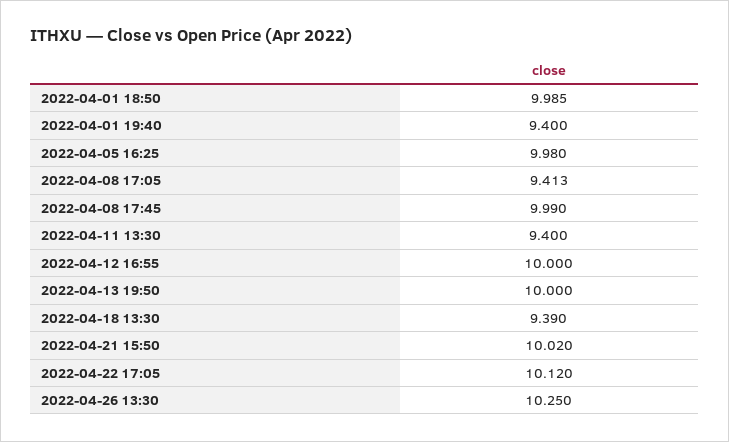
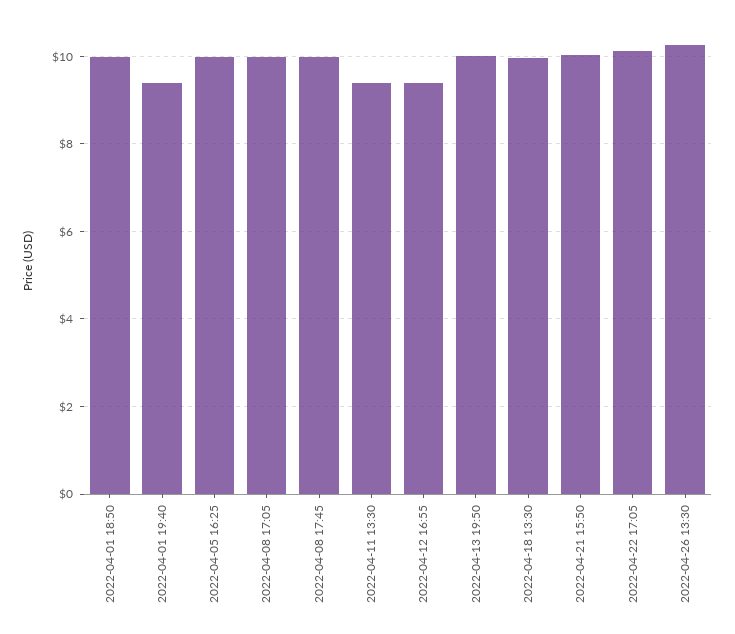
2022-04-08 17:05: 9.413 -> 10
2022-04-12 16:55: 10 -> 9.4
2022-04-18 13:30: 9.39 -> 10

